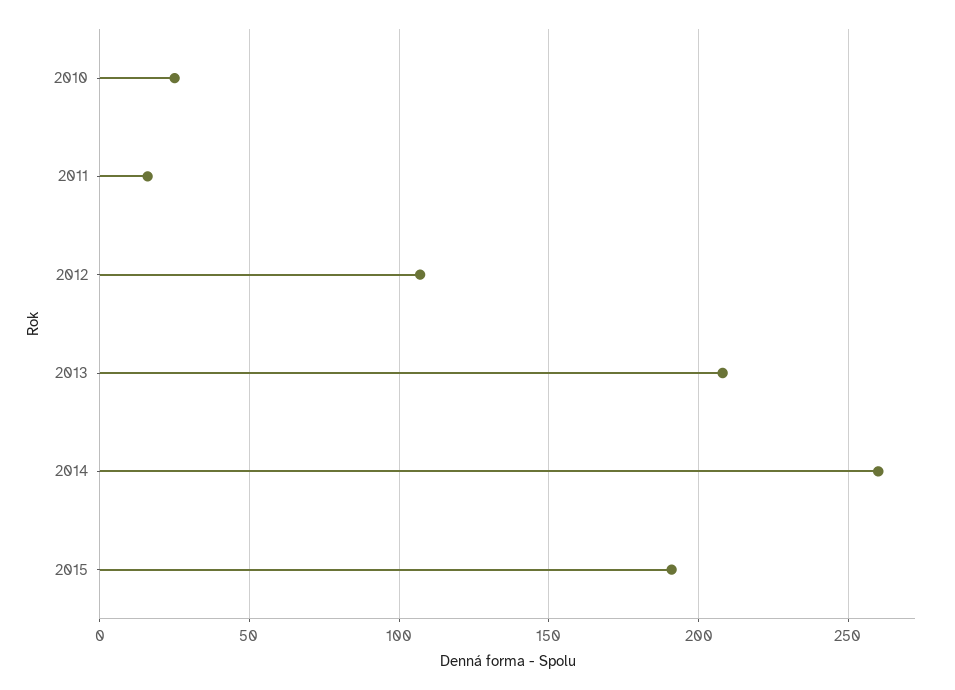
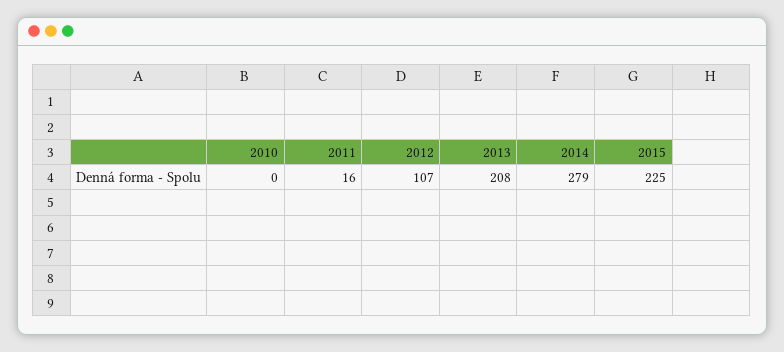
2010: 25 -> 0
2014: 260 -> 279
2015: 190 -> 225

